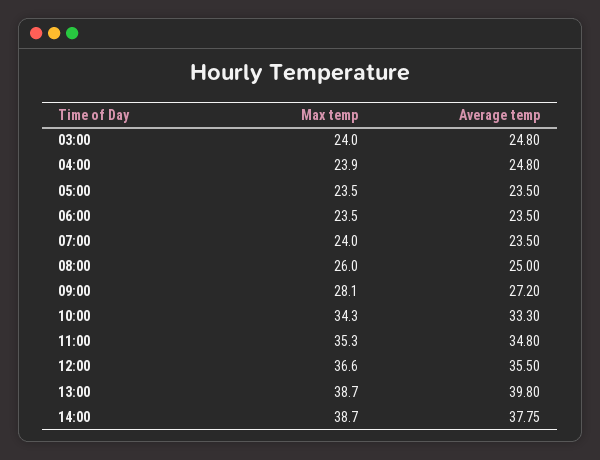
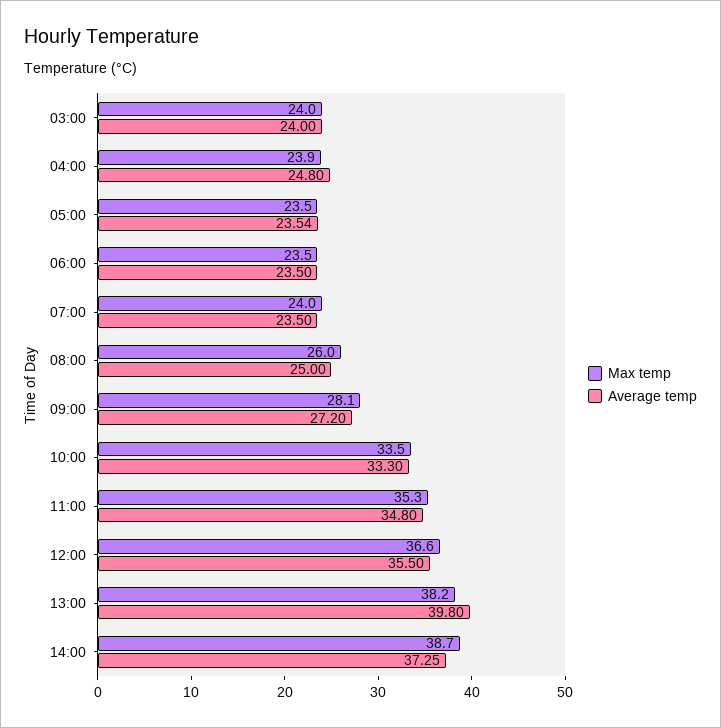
Average temp, 03:00: 24.8 -> 24
Average temp, 05:00: 23.5 -> 23.54
Max temp, 10:00: 34.3 -> 33.5
Max temp, 13:00: 38.7 -> 38.2
Average temp, 14:00: 37.75 -> 37.25

